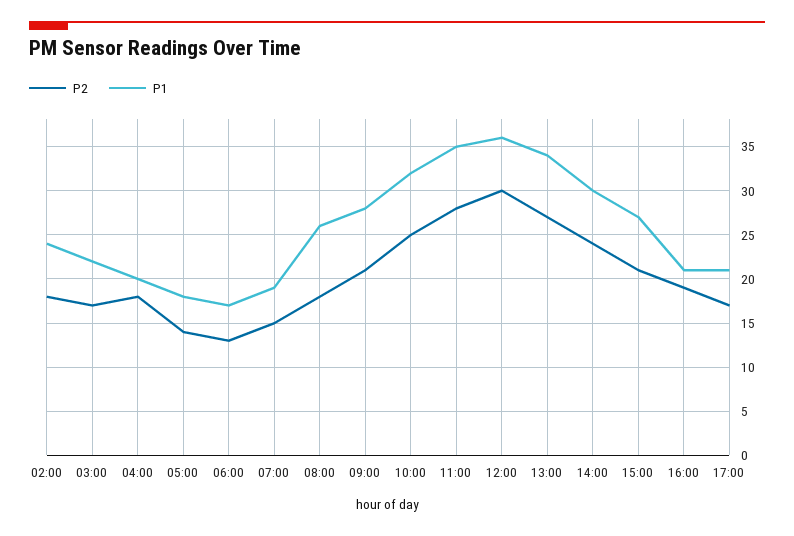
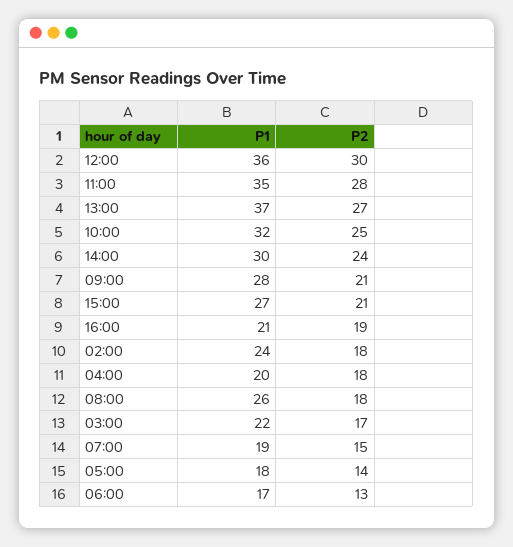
P1, 13:00: 34 -> 37
P2, 17:00: 17 -> none
P1, 17:00: 21 -> none

